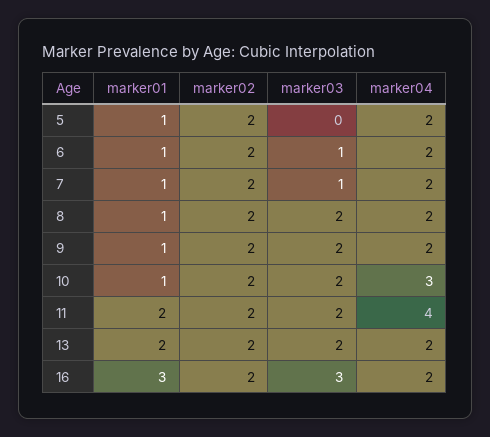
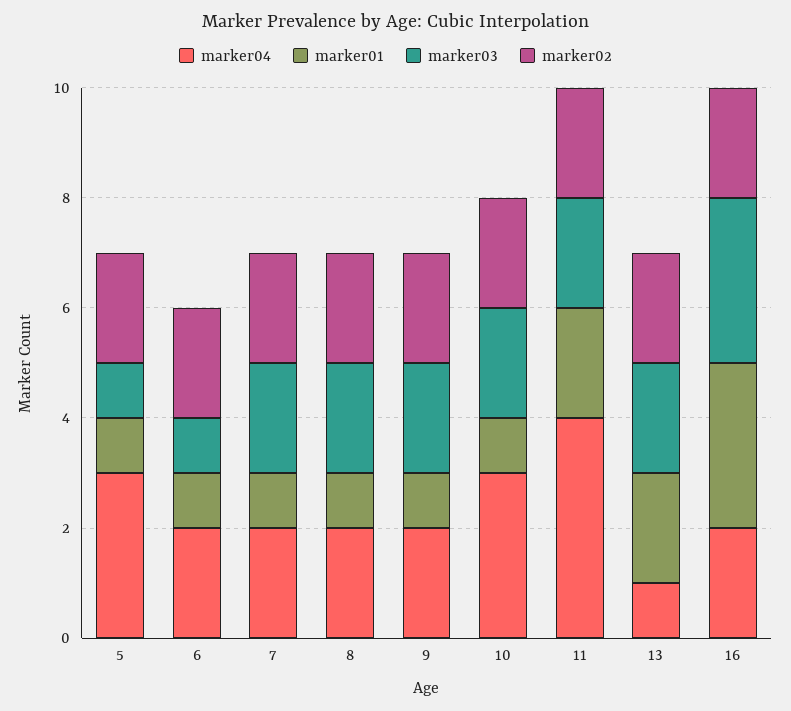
marker03, 5: 0 -> 1
marker04, 5: 2 -> 3
marker03, 7: 1 -> 2
marker04, 13: 2 -> 1

